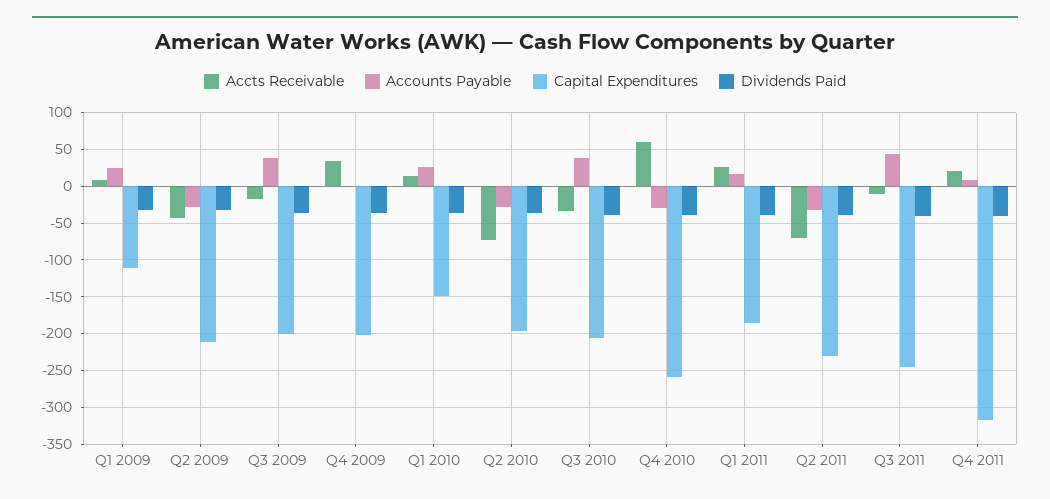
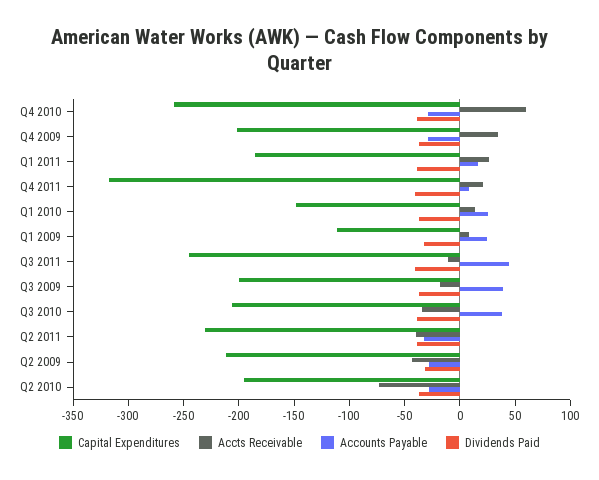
Accounts Payable, Q4 2009: 0 -> -30
Accts Receivable, Q2 2011: -70 -> -40

